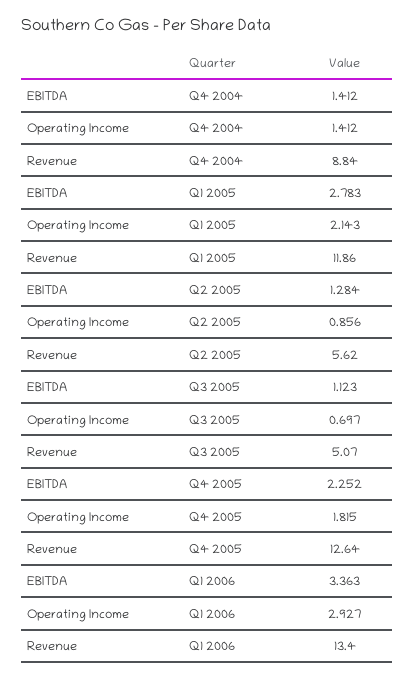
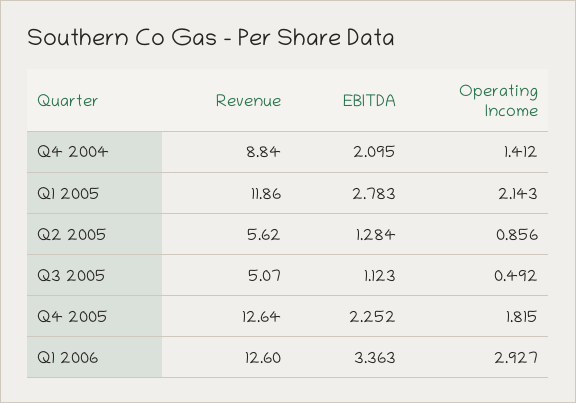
EBITDA, Q4 2004: 1.412 -> 2.095
Operating Income, Q3 2005: 0.697 -> 0.492
Revenue, Q1 2006: 13.4 -> 12.6

